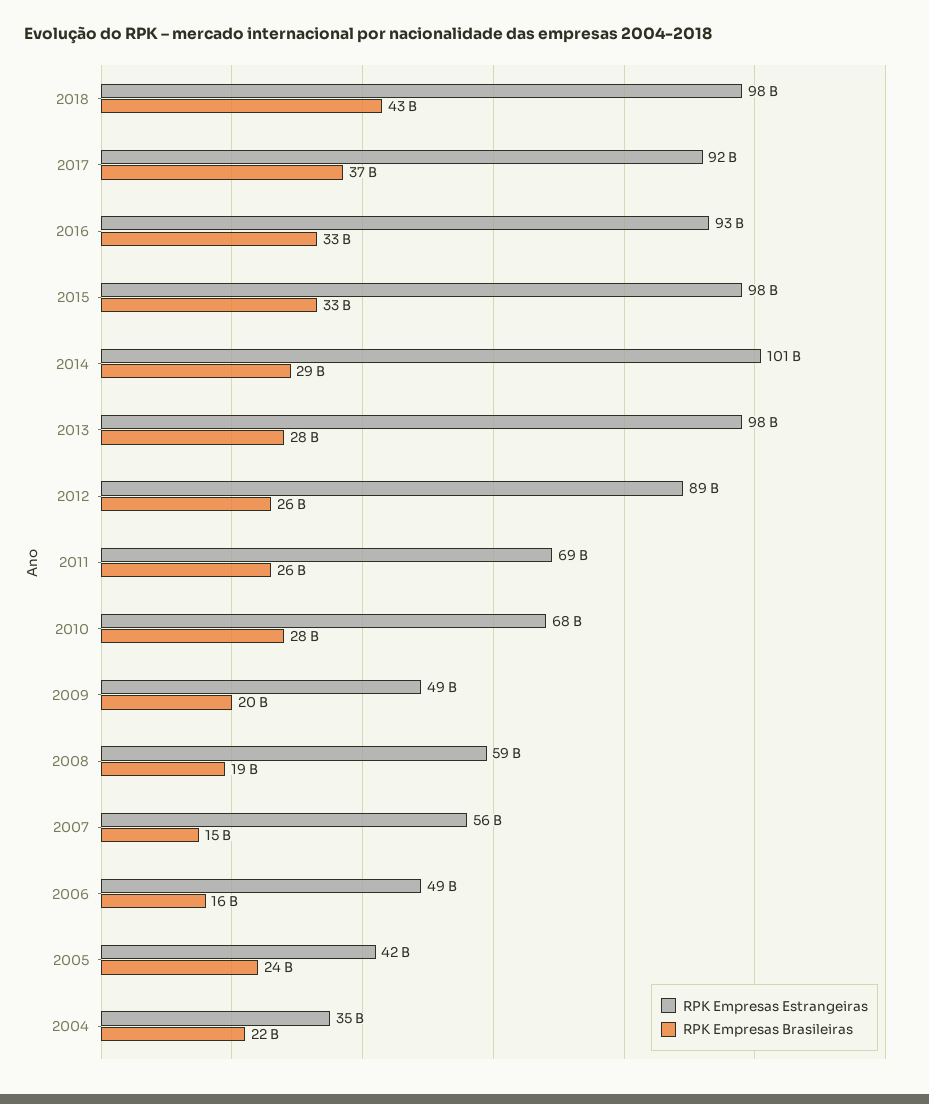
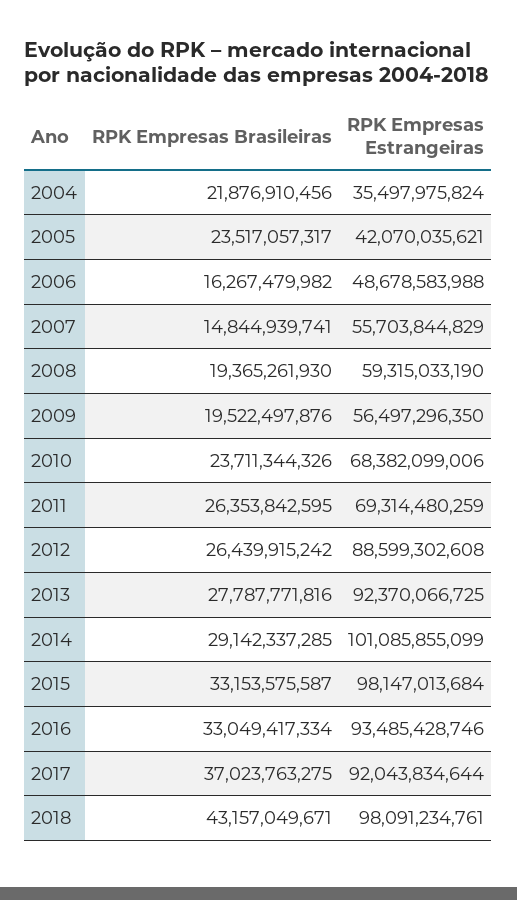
RPK Empresas Estrangeiras, 2013: 98000000000 -> 92370066725
RPK Empresas Brasileiras, 2010: 28000000000 -> 23711344326
RPK Empresas Estrangeiras, 2009: 49000000000 -> 56497296350

